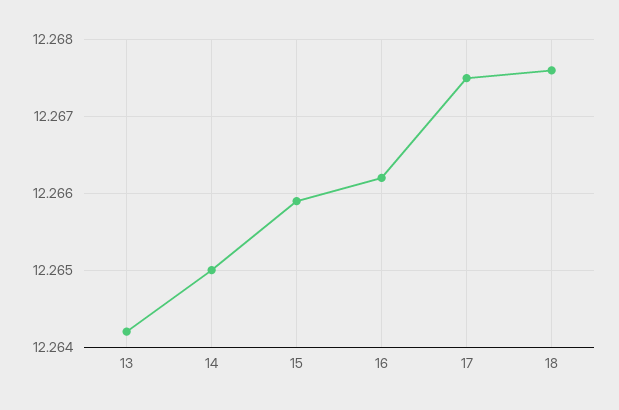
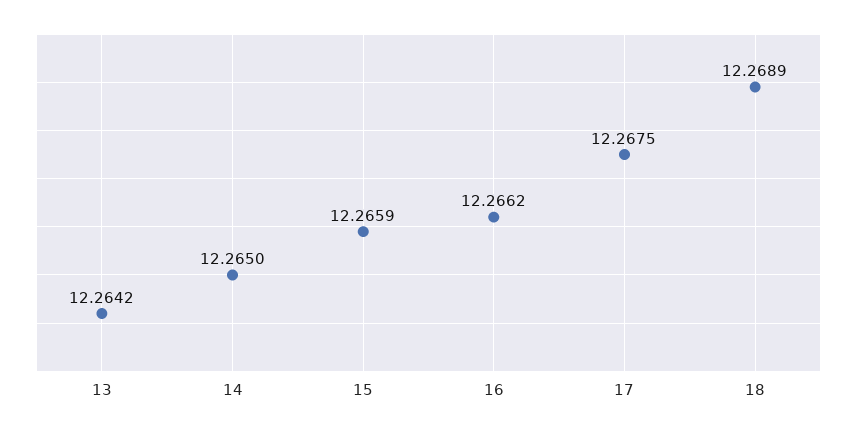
18: 12.2676 -> 12.2689

